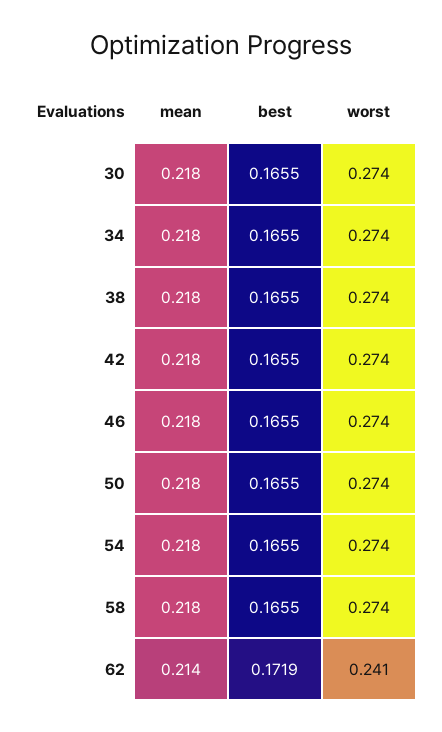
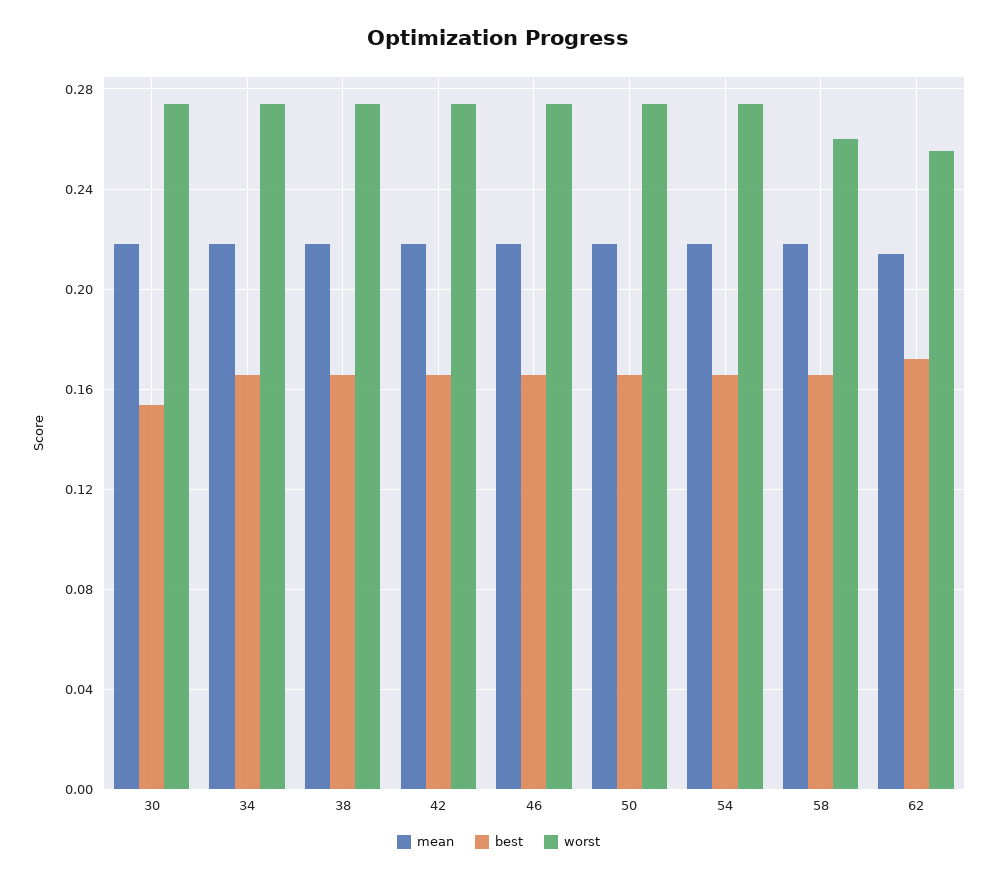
best, 30: 0.1655 -> 0.155
worst, 58: 0.274 -> 0.26
worst, 62: 0.241 -> 0.255

